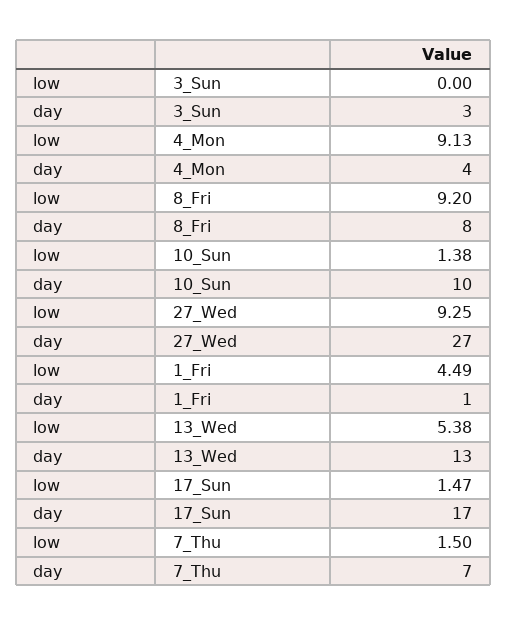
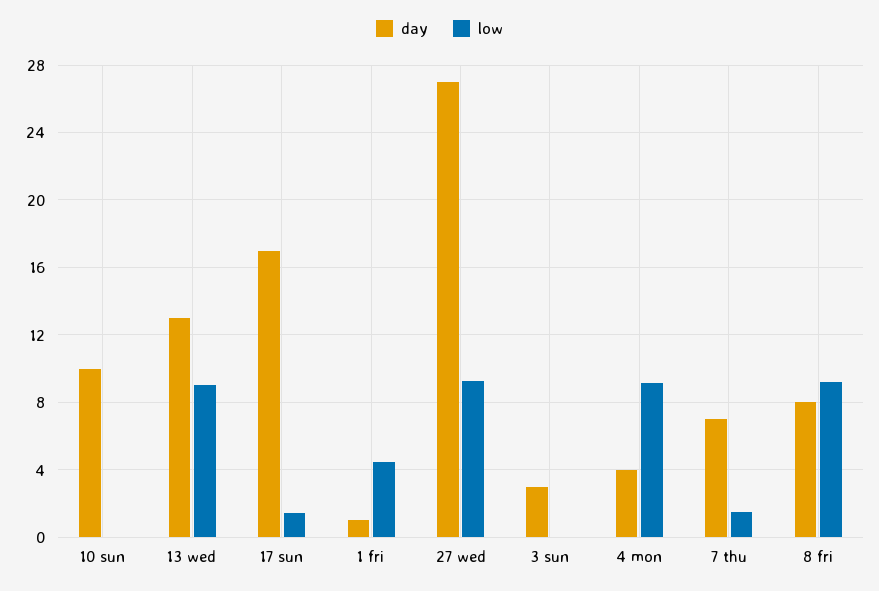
low, 10_Sun: 1.38 -> 0
low, 13_Wed: 5.38 -> 9

